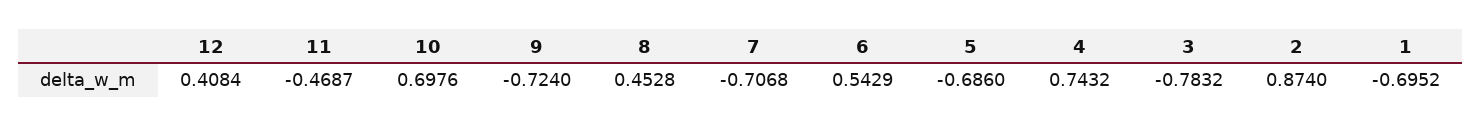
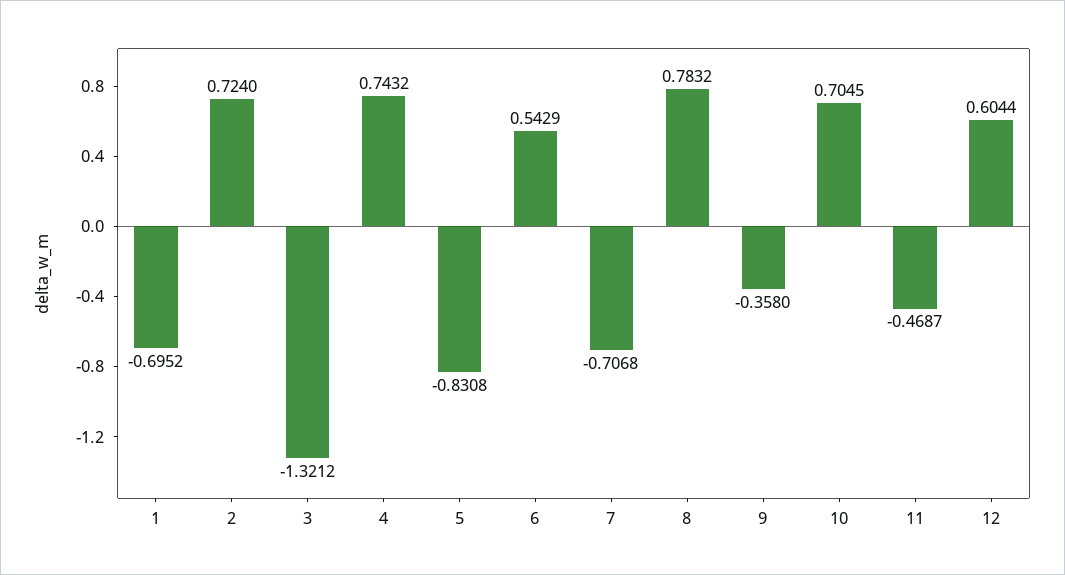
12: 0.4084 -> 0.6044
10: 0.6976 -> 0.7045
9: -0.724 -> -0.358
8: 0.4528 -> 0.7832
5: -0.686 -> -0.8308
3: -0.7832 -> -1.3212
2: 0.874 -> 0.724

